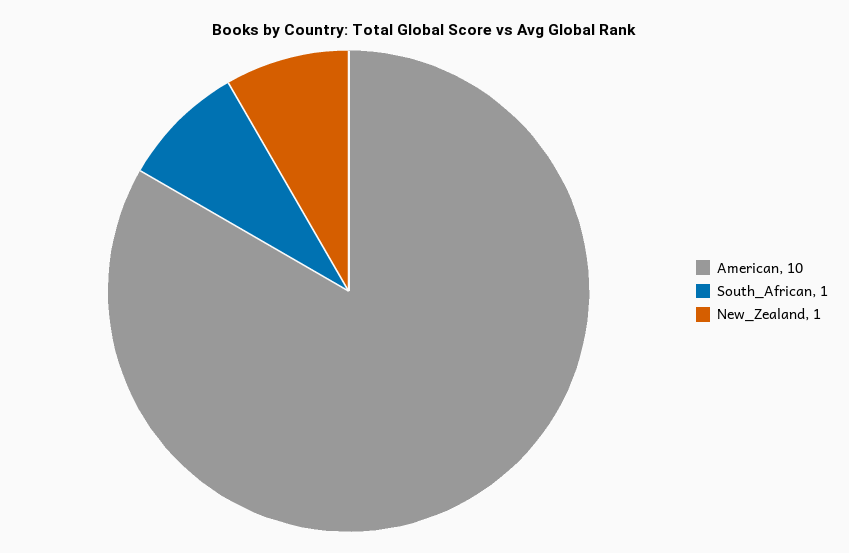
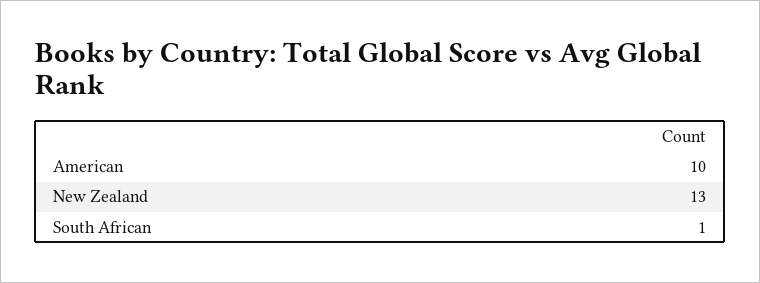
New_Zealand: 1 -> 13

